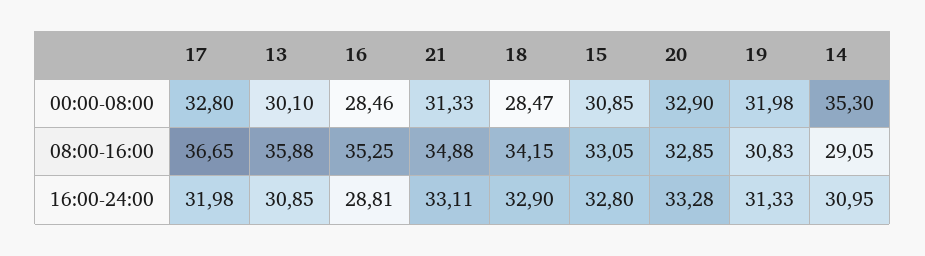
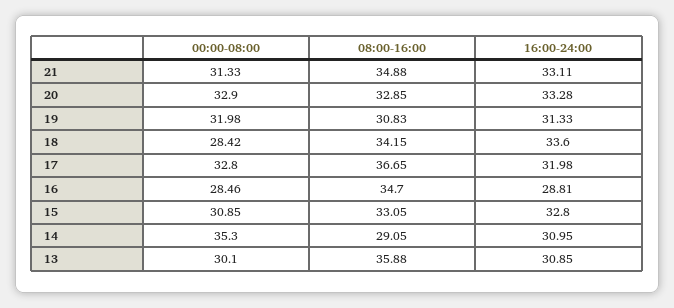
18, 00:00-08:00: 28.47 -> 28.42
16, 08:00-16:00: 35.25 -> 34.7
18, 16:00-24:00: 32.9 -> 33.6

